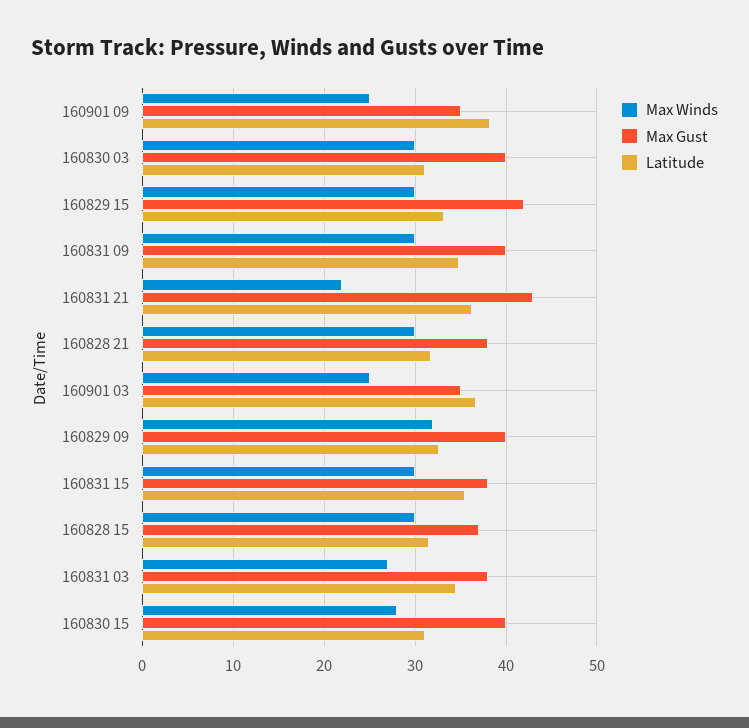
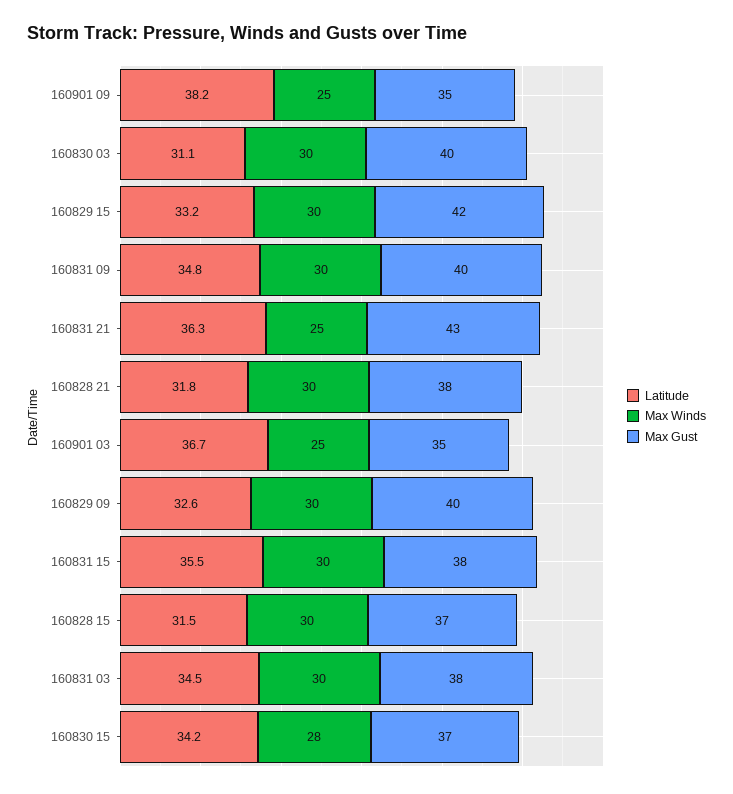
Max Winds, 160831 21: 22 -> 25
Max Winds, 160829 09: 32 -> 30
Max Winds, 160831 03: 27 -> 30
Max Gust, 160830 15: 40 -> 37
Latitude, 160830 15: 31 -> 34.2

